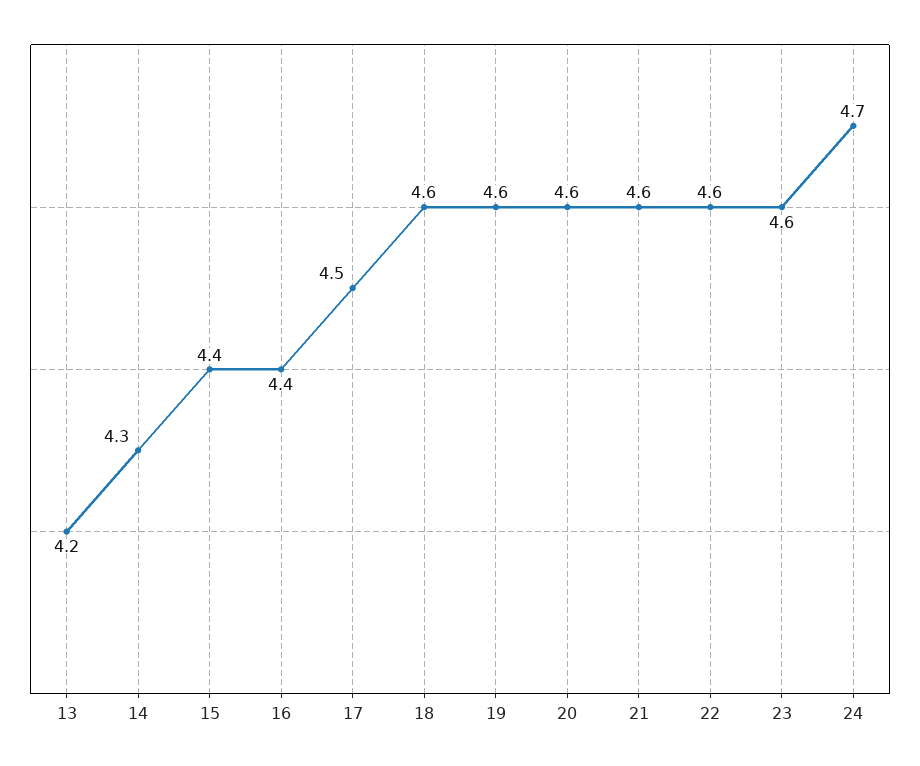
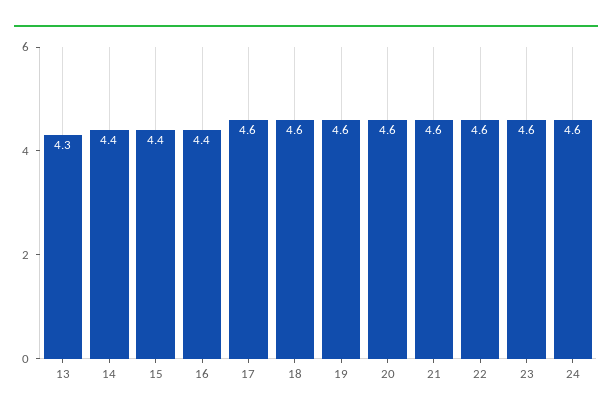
13: 4.2 -> 4.3
14: 4.3 -> 4.4
17: 4.5 -> 4.6
24: 4.7 -> 4.6

